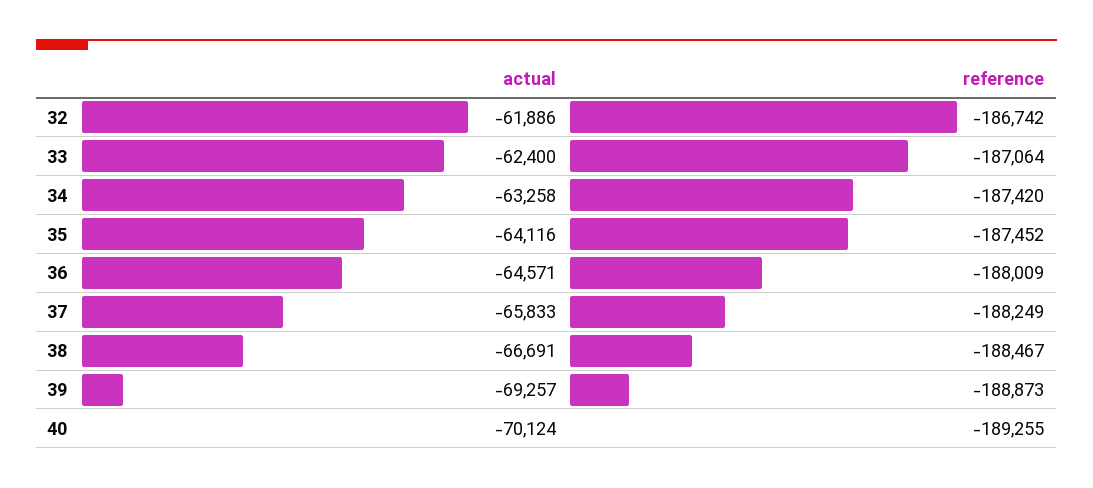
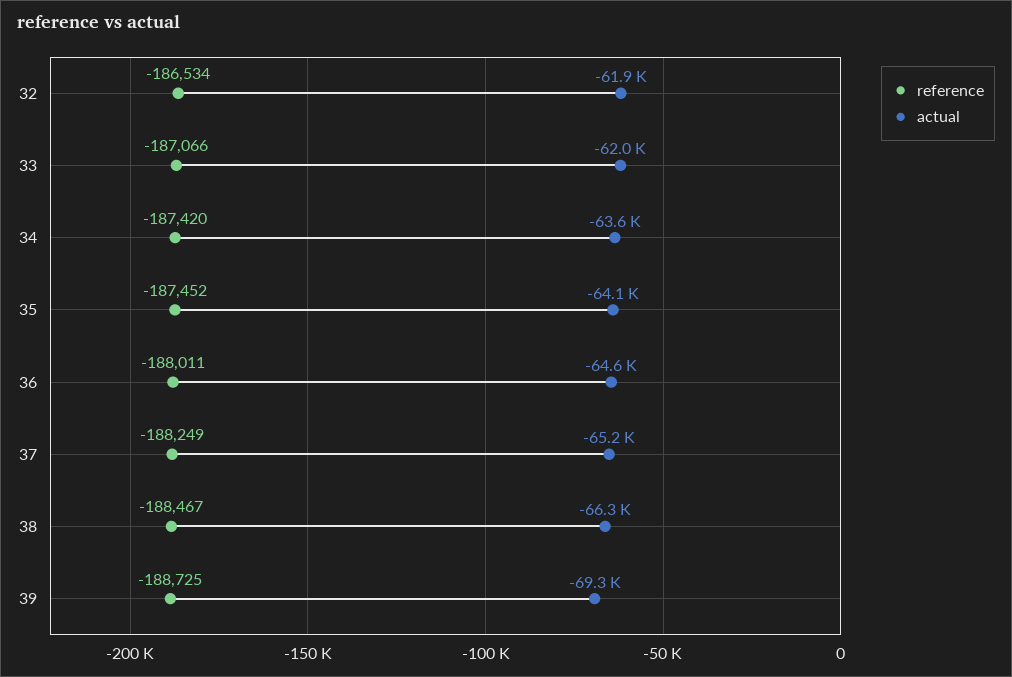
reference, 32: -186742 -> -186534
actual, 33: -62400 -> -62000
reference, 33: -187064 -> -187066
actual, 34: -63258 -> -63600
reference, 36: -188009 -> -188011
actual, 37: -65833 -> -65200
actual, 38: -66691 -> -66300
reference, 39: -188873 -> -188725
actual, 40: -70124 -> none
reference, 40: -189255 -> none

